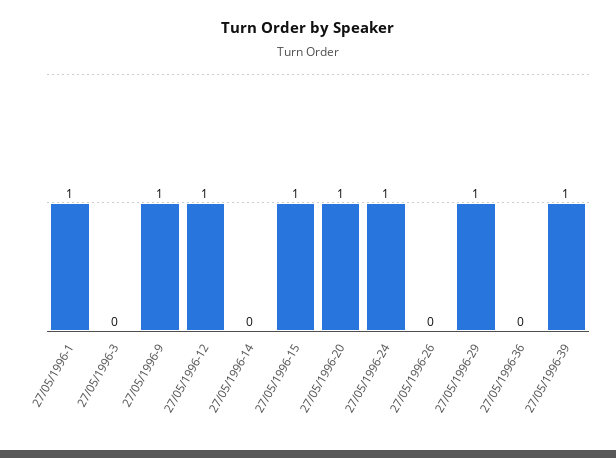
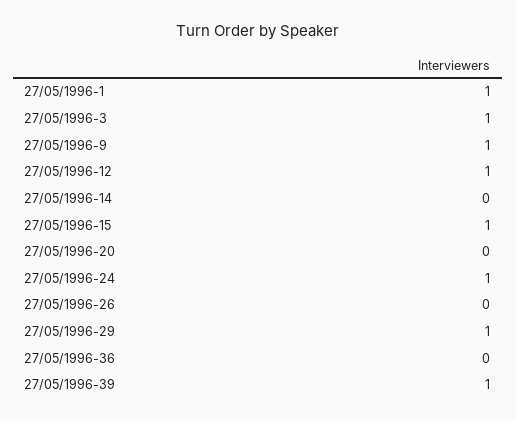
27/05/1996-3: 0 -> 1
27/05/1996-20: 1 -> 0

